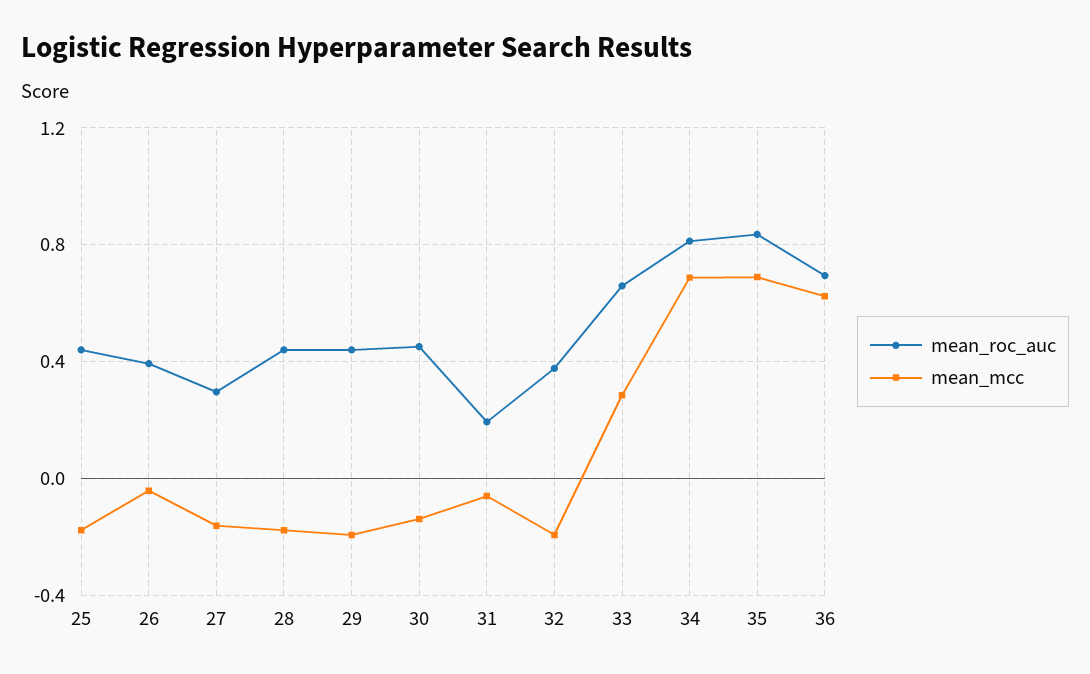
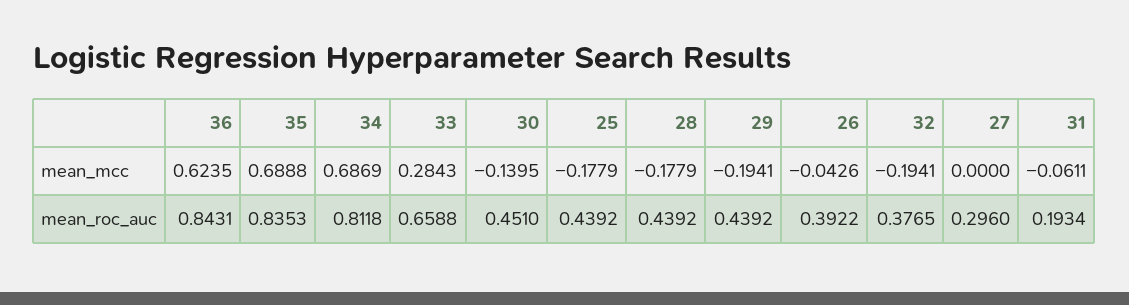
mean_mcc, 27: -0.15 -> 0
mean_roc_auc, 36: 0.7 -> 0.8431

